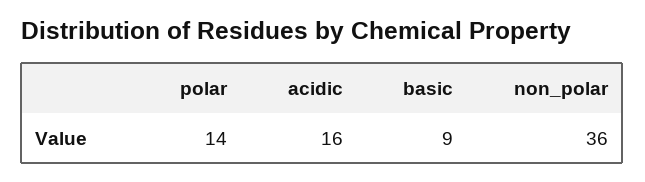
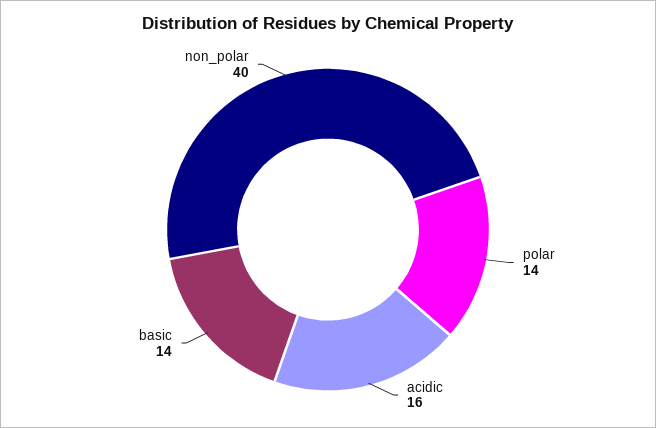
basic: 9 -> 14
non_polar: 36 -> 40

